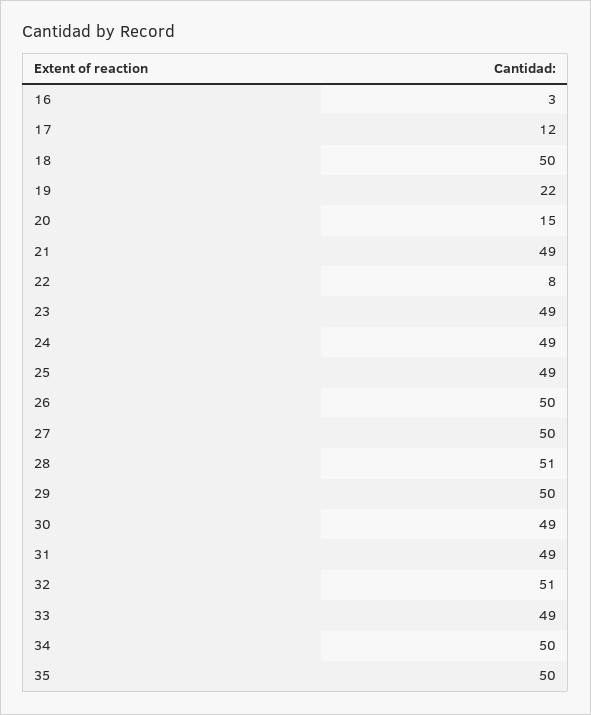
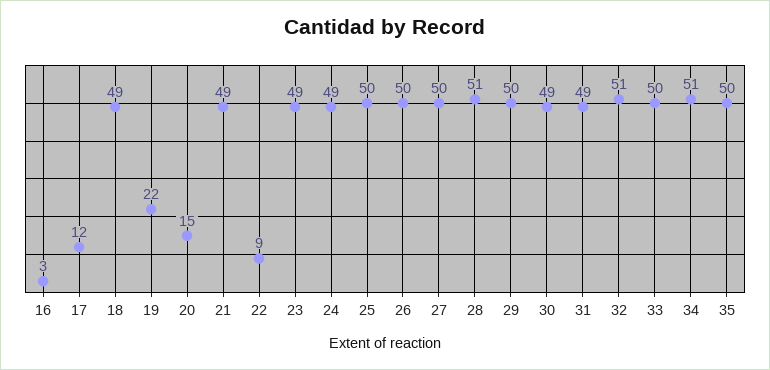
18: 50 -> 49
22: 8 -> 9
25: 49 -> 50
33: 49 -> 50
34: 50 -> 51

